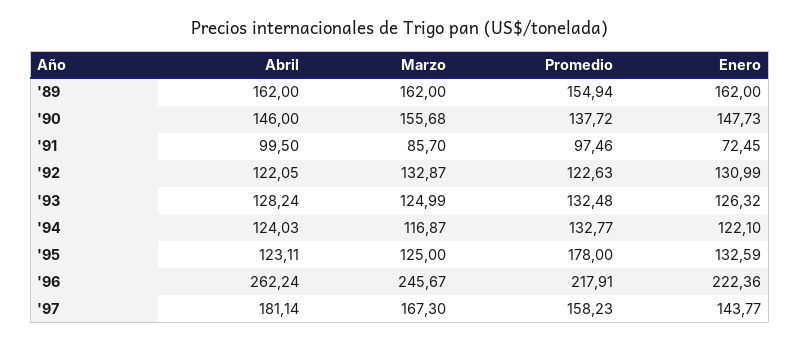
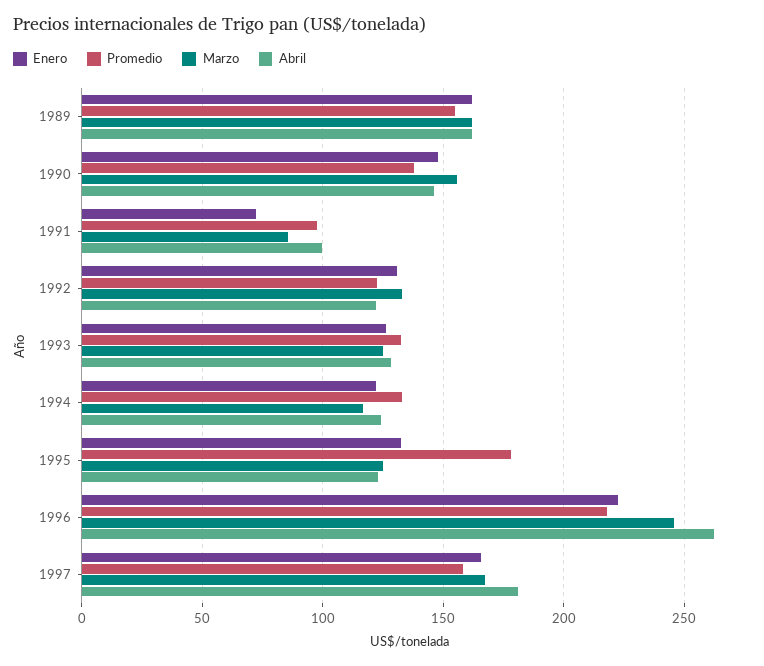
Enero, '97: 143.77 -> 165

